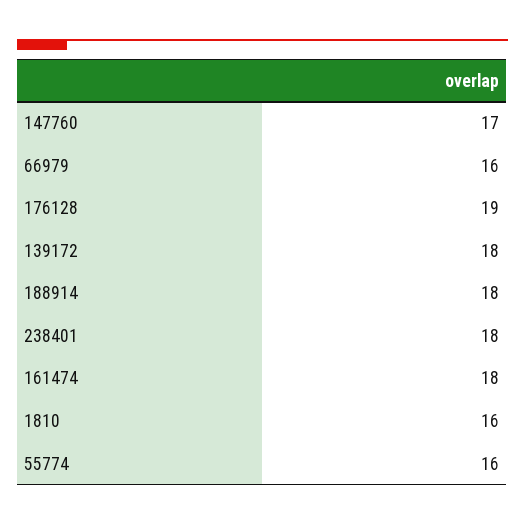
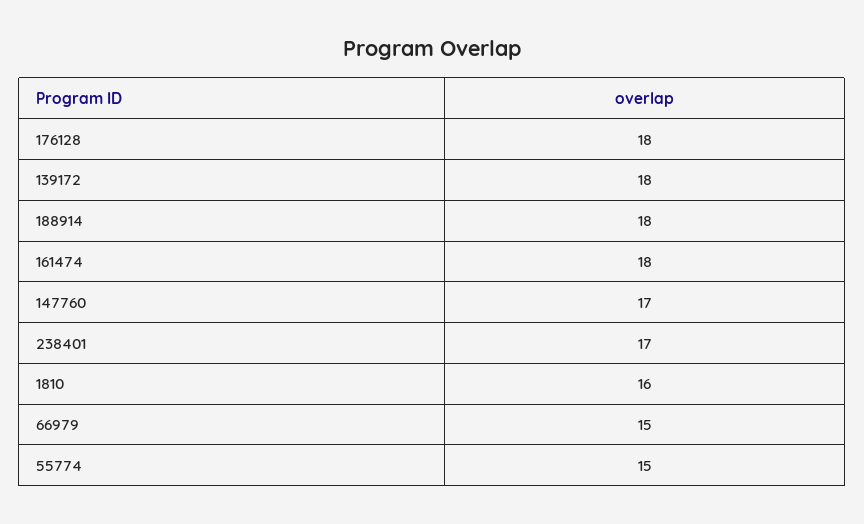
66979: 16 -> 15
176128: 19 -> 18
238401: 18 -> 17
55774: 16 -> 15

